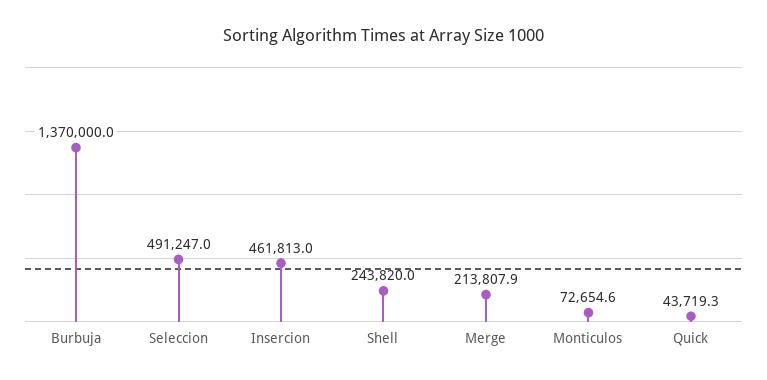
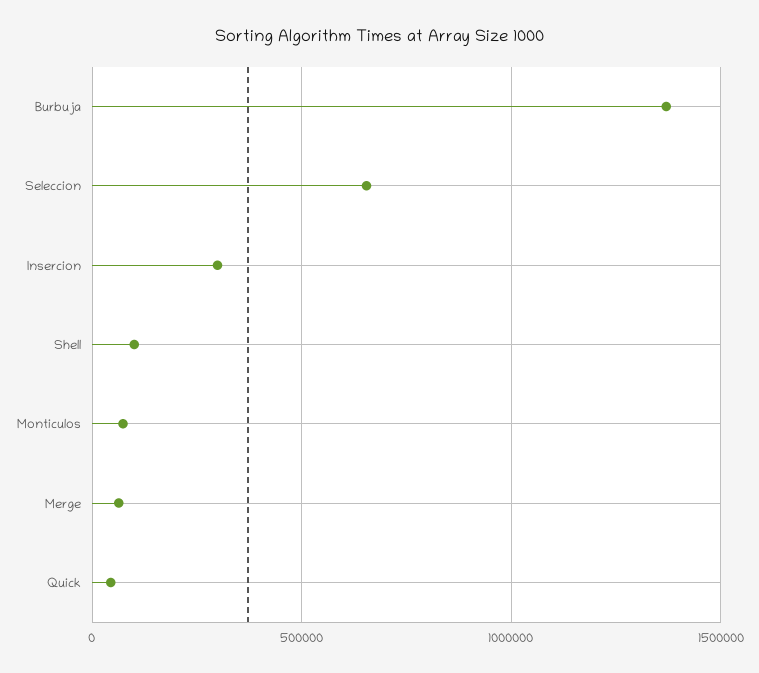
Seleccion: 491247 -> 650000
Insercion: 461813 -> 300000
Shell: 243820 -> 100000
Merge: 213807.9 -> 50000

